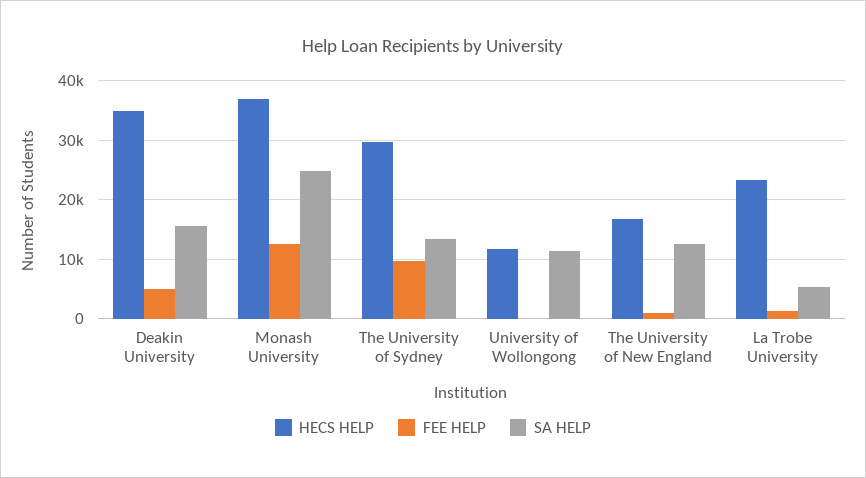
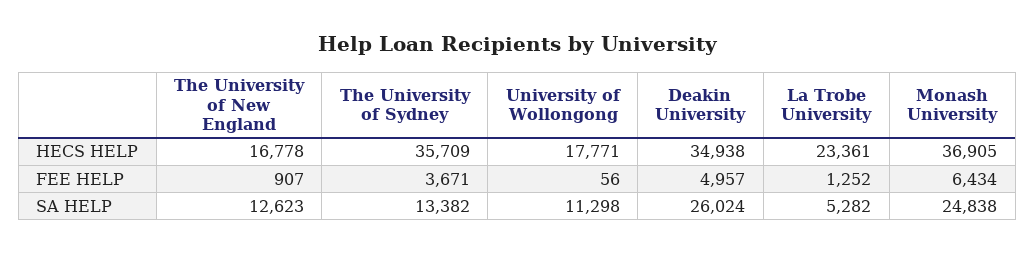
SA HELP, Deakin University: 16000 -> 26024
FEE HELP, Monash University: 12000 -> 6434
HECS HELP, The University of Sydney: 30000 -> 35709
FEE HELP, The University of Sydney: 10000 -> 3671
HECS HELP, University of Wollongong: 12000 -> 17771

